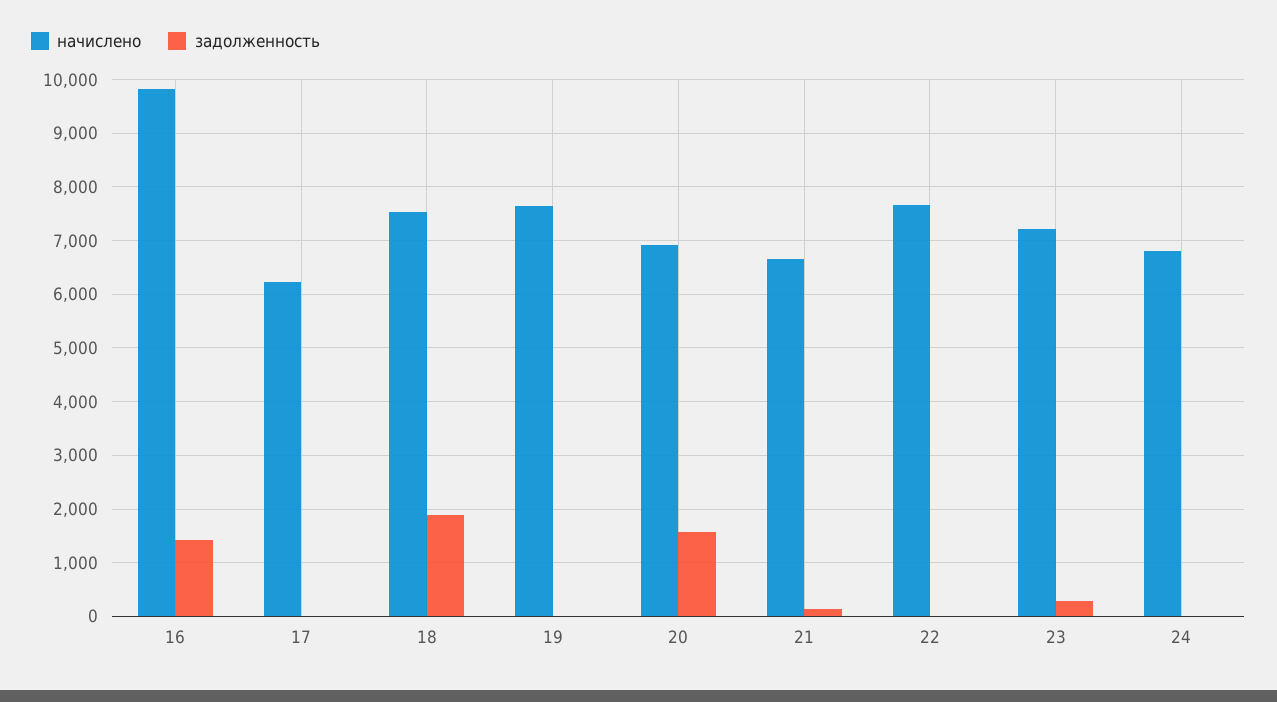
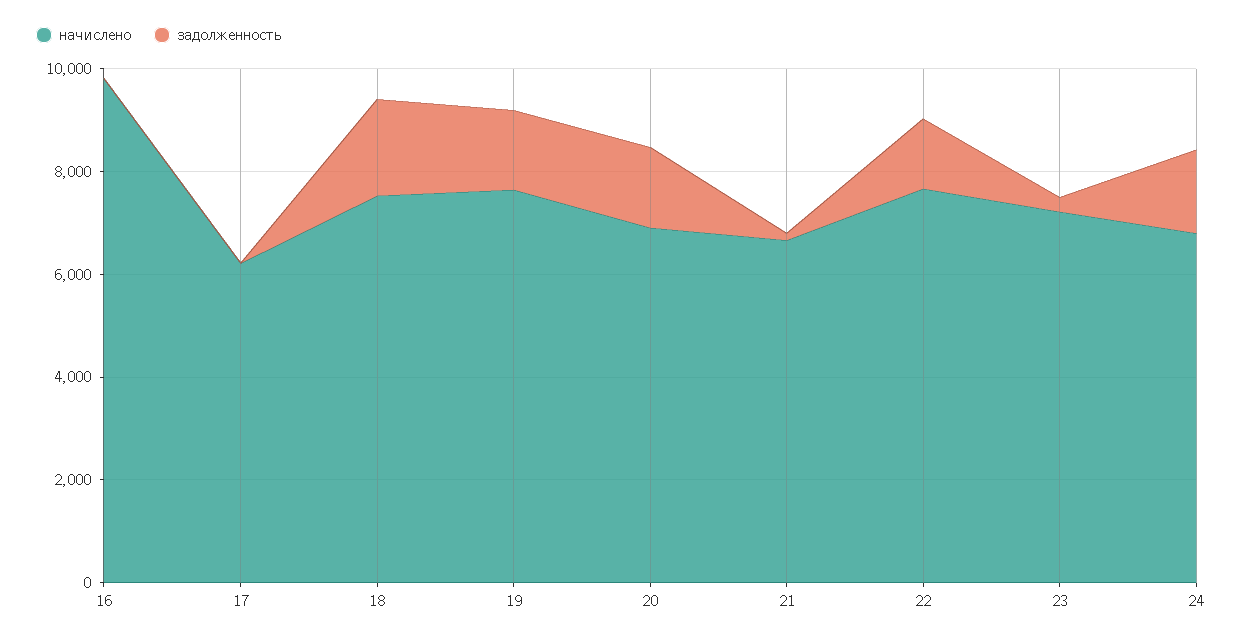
задолженность, 16: 1400 -> 0
задолженность, 19: 0 -> 1500
задолженность, 22: 0 -> 1500
задолженность, 24: 0 -> 1500

